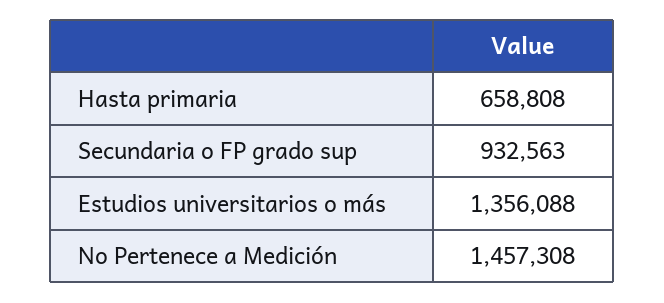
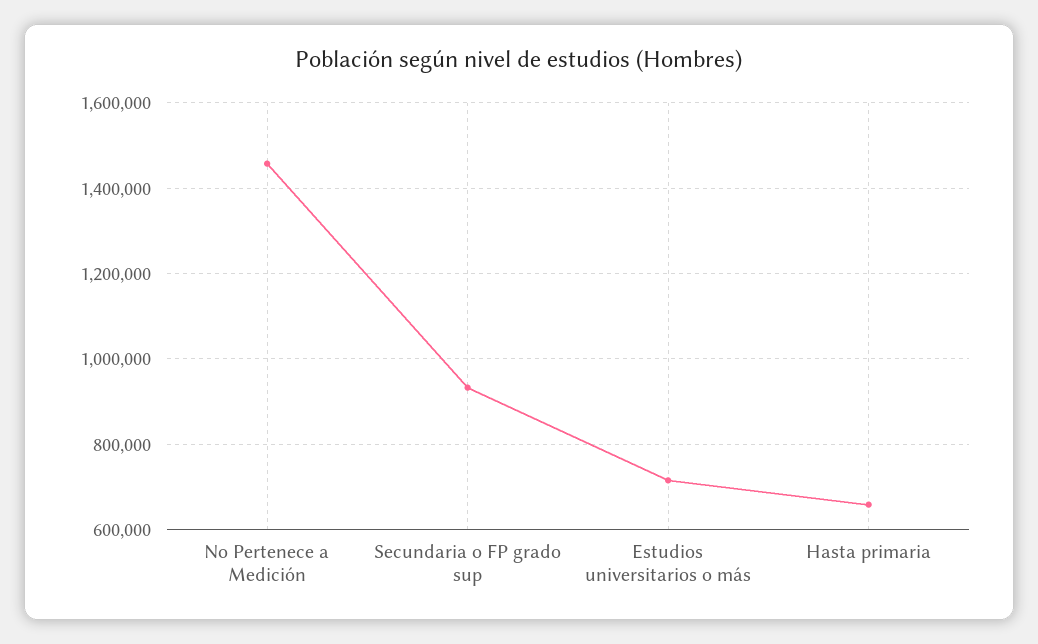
Estudios universitarios o más: 1356088 -> 720000

